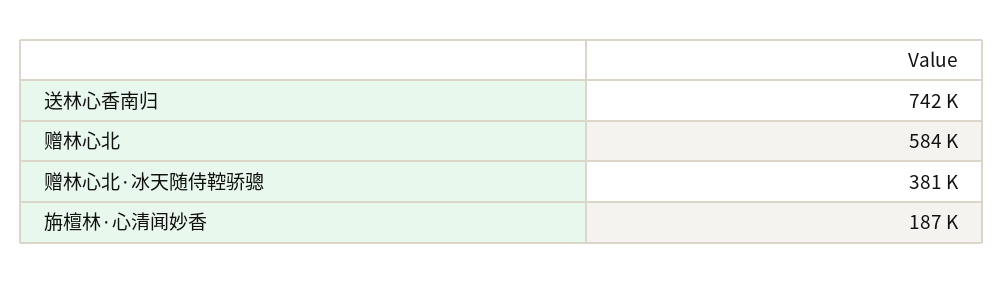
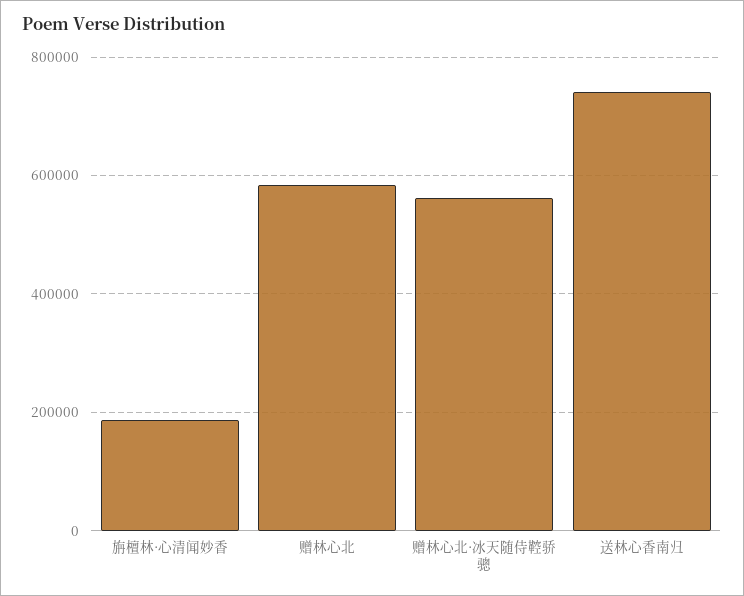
赠林心北·冰天随侍鞚骄骢: 381000 -> 560000

